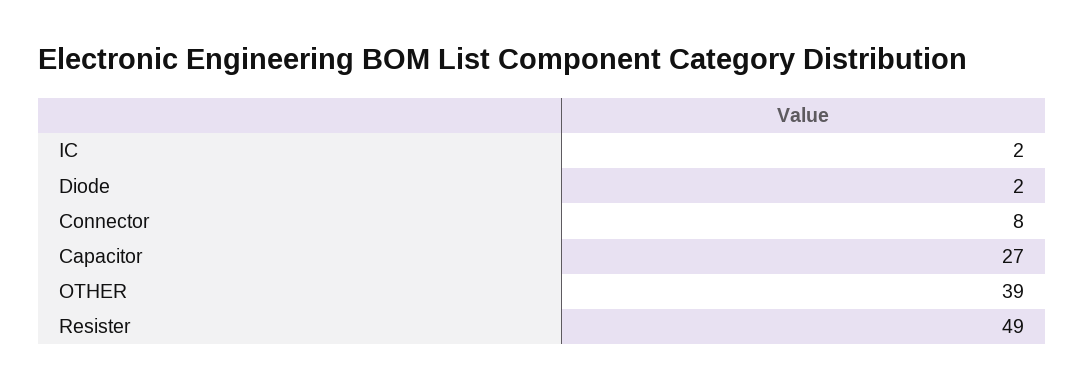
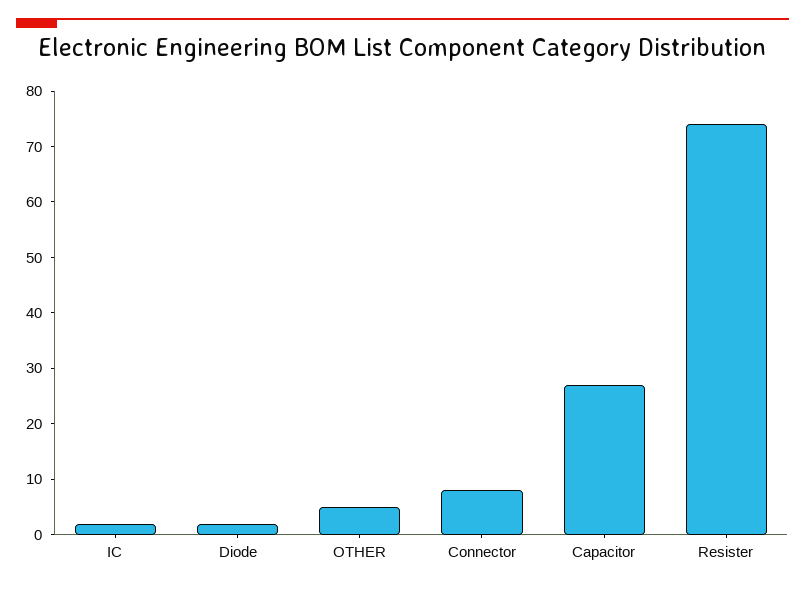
OTHER: 39 -> 5
Resister: 49 -> 75

